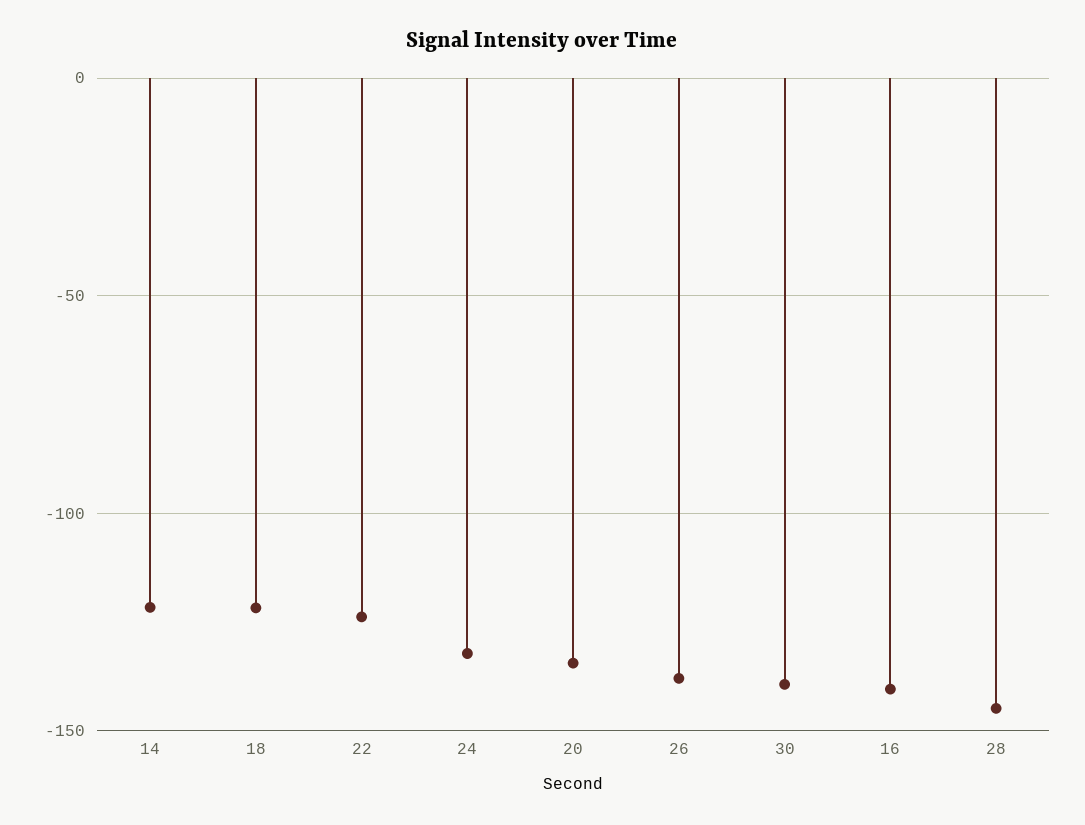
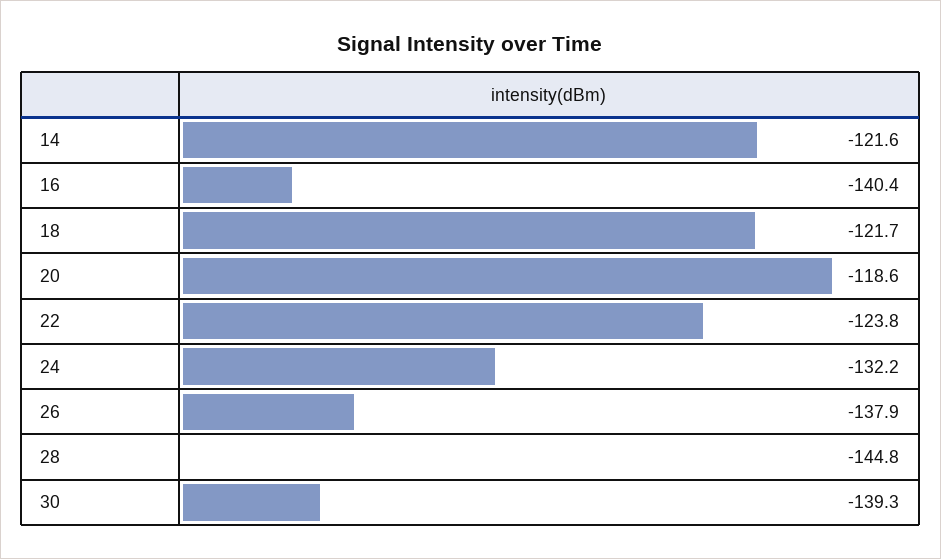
20: -135 -> -118.6

